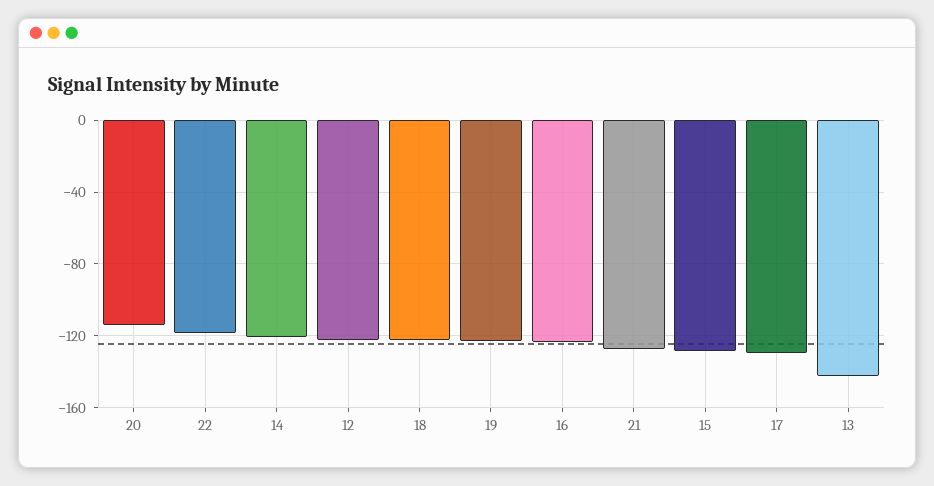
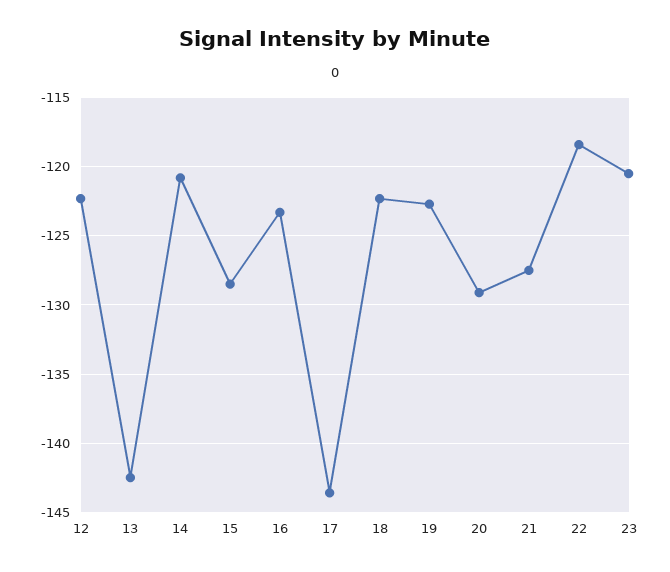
20: -115 -> -129
17: -130 -> -143.5
23: none -> -120.5

